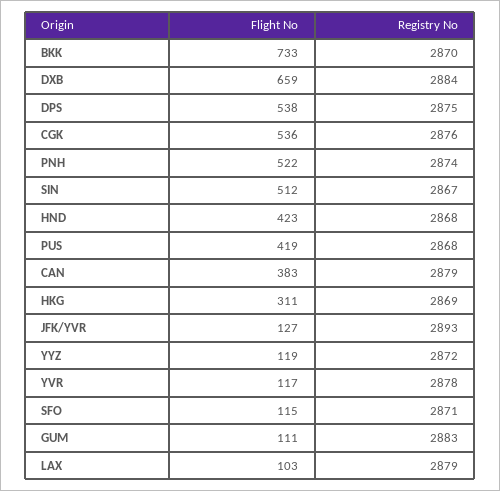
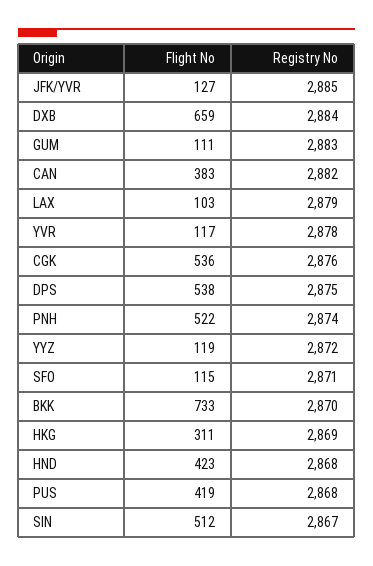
Registry No, CAN: 2879 -> 2882
Registry No, JFK/YVR: 2893 -> 2885

